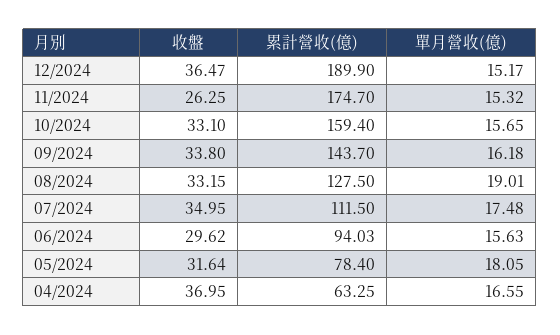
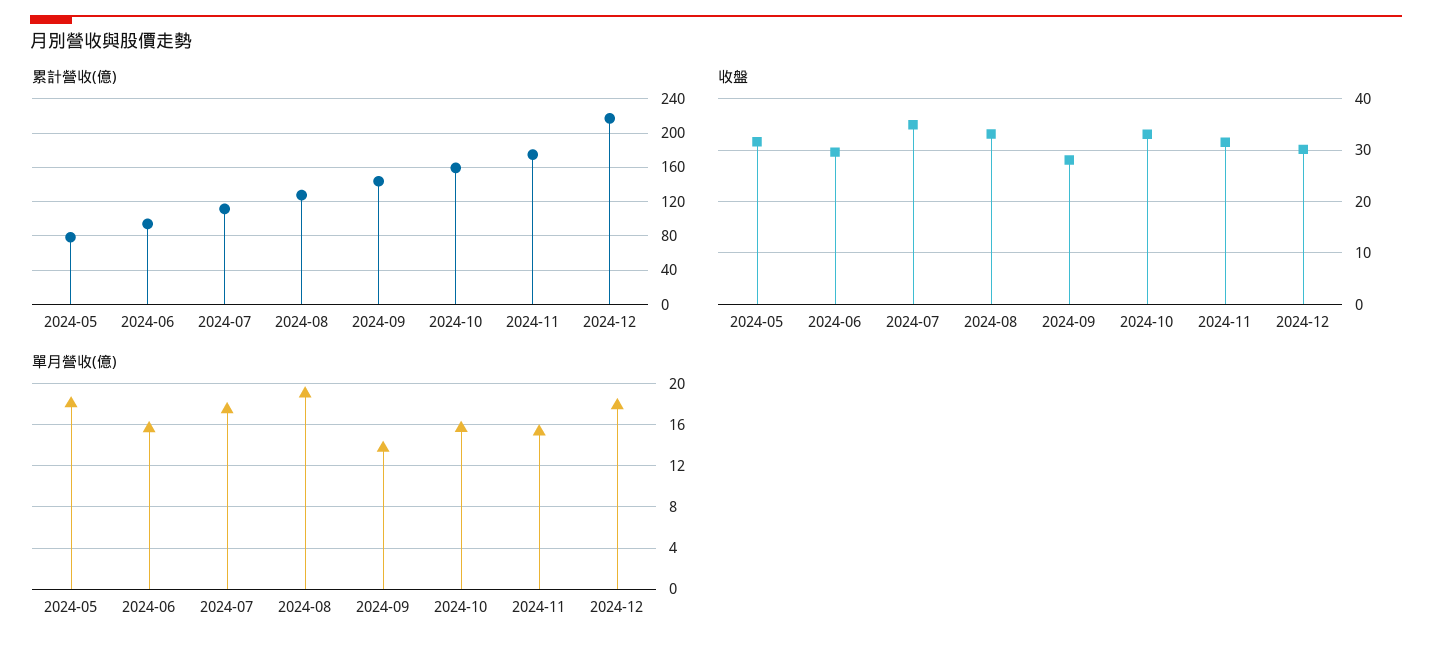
收盤, 12/2024: 36.47 -> 30
累計營收(億), 12/2024: 189.9 -> 220
單月營收(億), 12/2024: 15.17 -> 18
收盤, 11/2024: 26.25 -> 32
收盤, 09/2024: 33.8 -> 28
單月營收(億), 09/2024: 16.18 -> 14
收盤, 04/2024: 36.95 -> none
累計營收(億), 04/2024: 63.25 -> none
單月營收(億), 04/2024: 16.55 -> none

